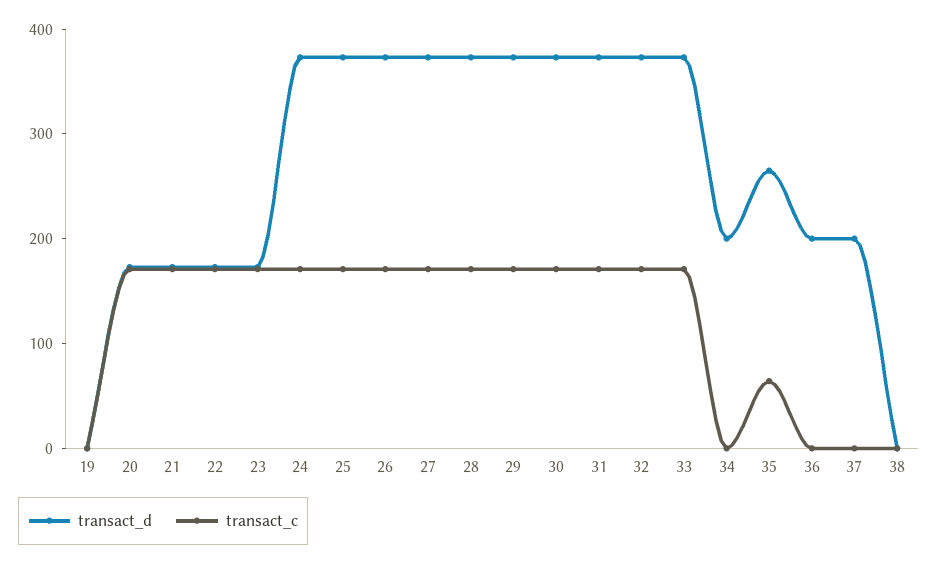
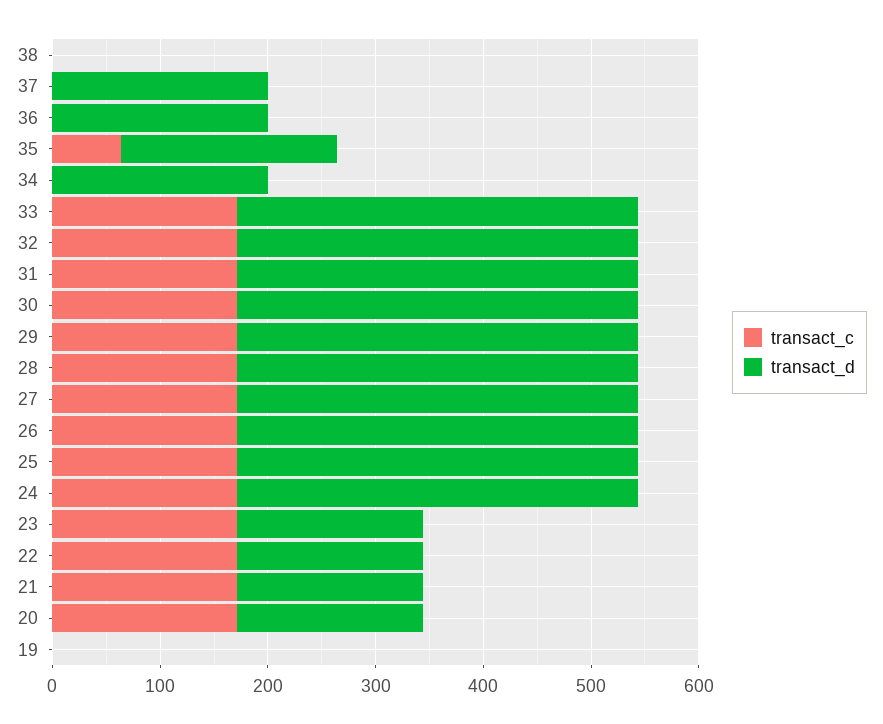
transact_d, 35: 260 -> 200

